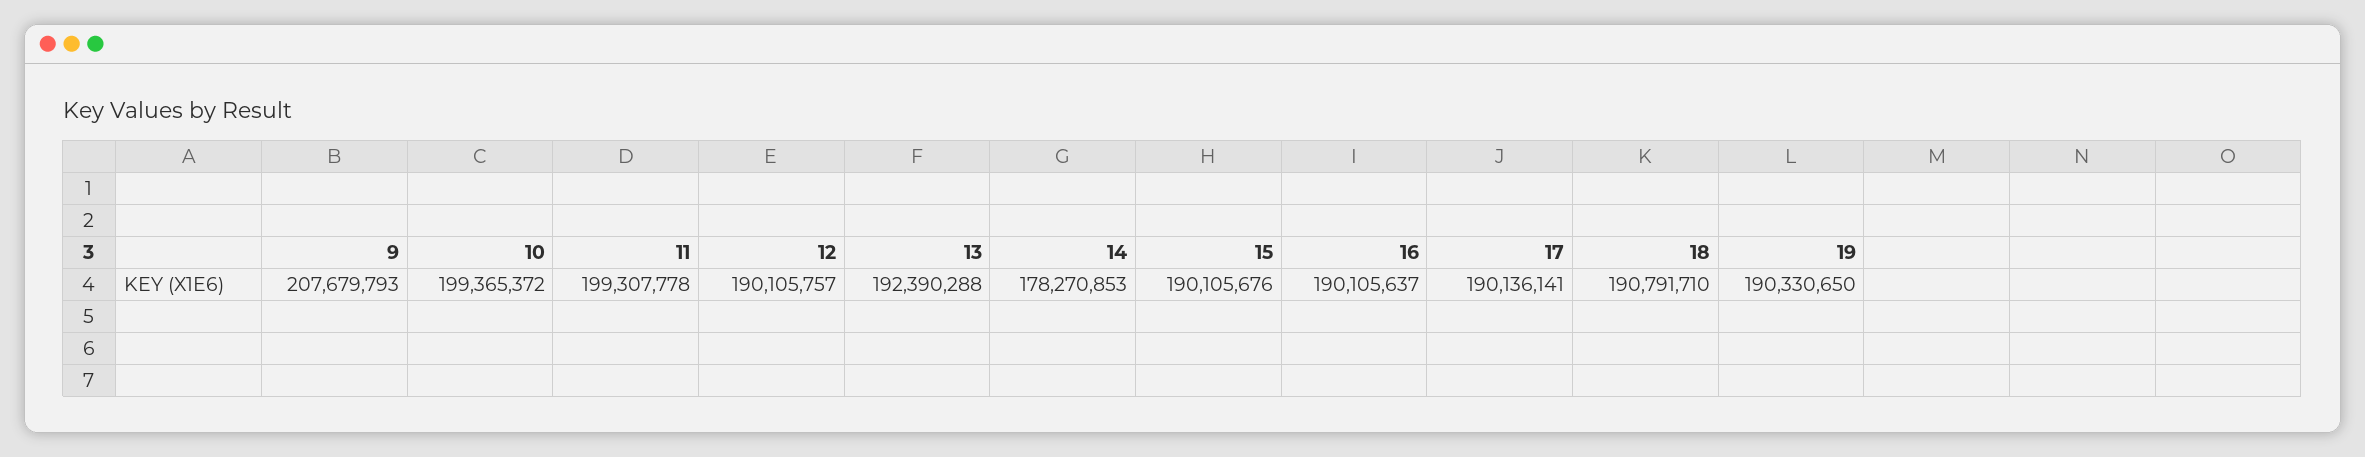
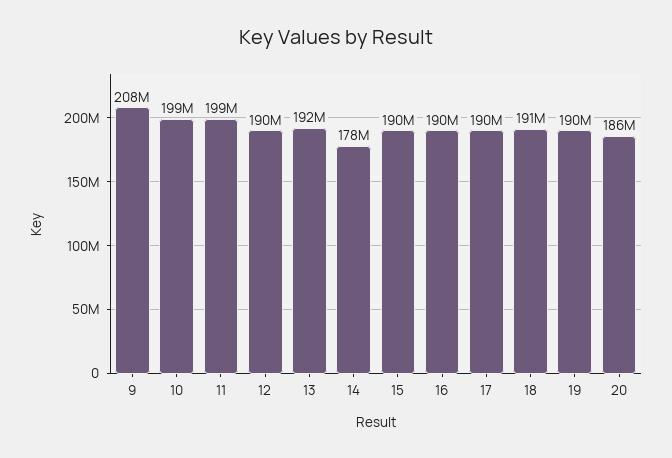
20: none -> 186000000

